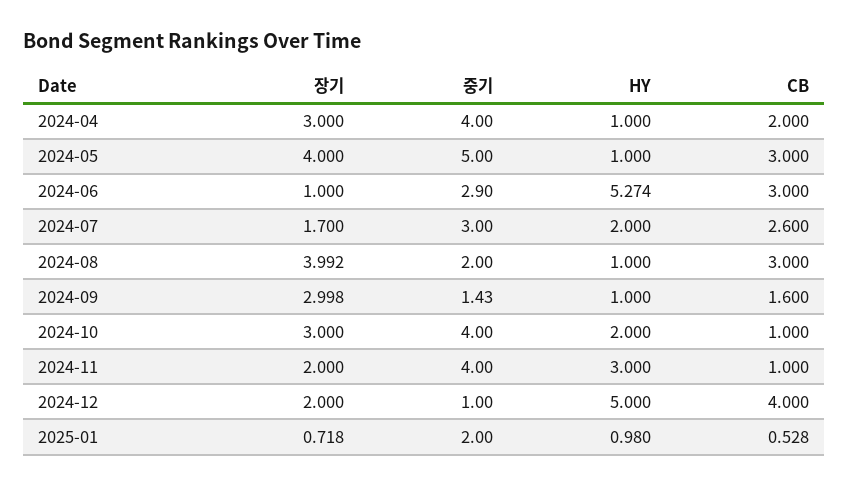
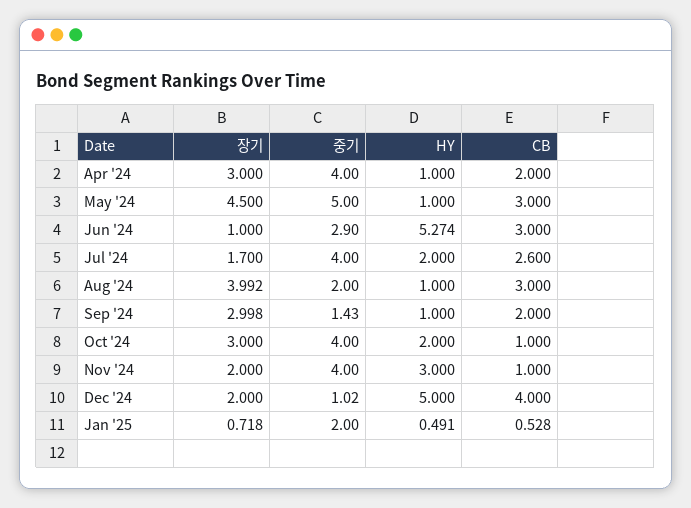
장기, 2024-05: 4 -> 4.5
중기, 2024-07: 3 -> 4
CB, 2024-09: 1.6 -> 2
중기, 2024-12: 1 -> 1.02
HY, 2025-01: 0.98 -> 0.491

